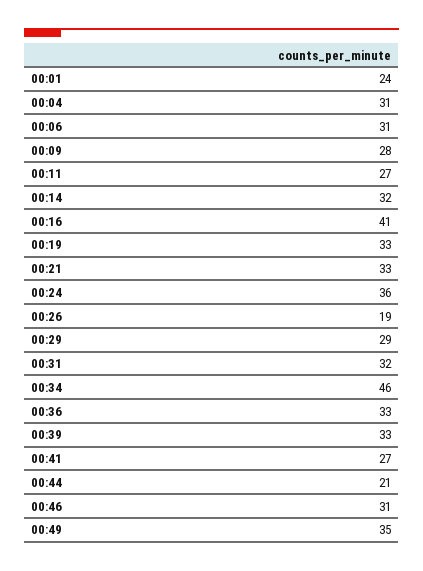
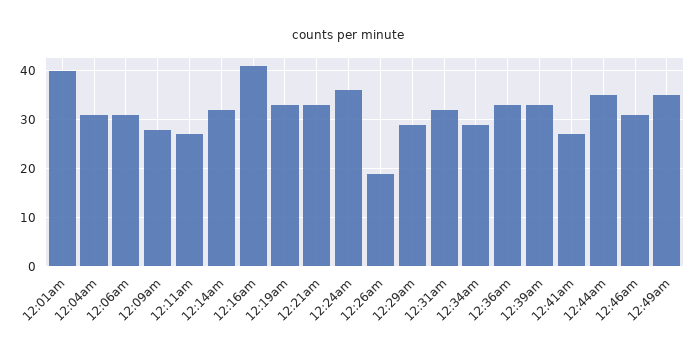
00:01: 24 -> 40
00:34: 46 -> 30
00:44: 21 -> 35

